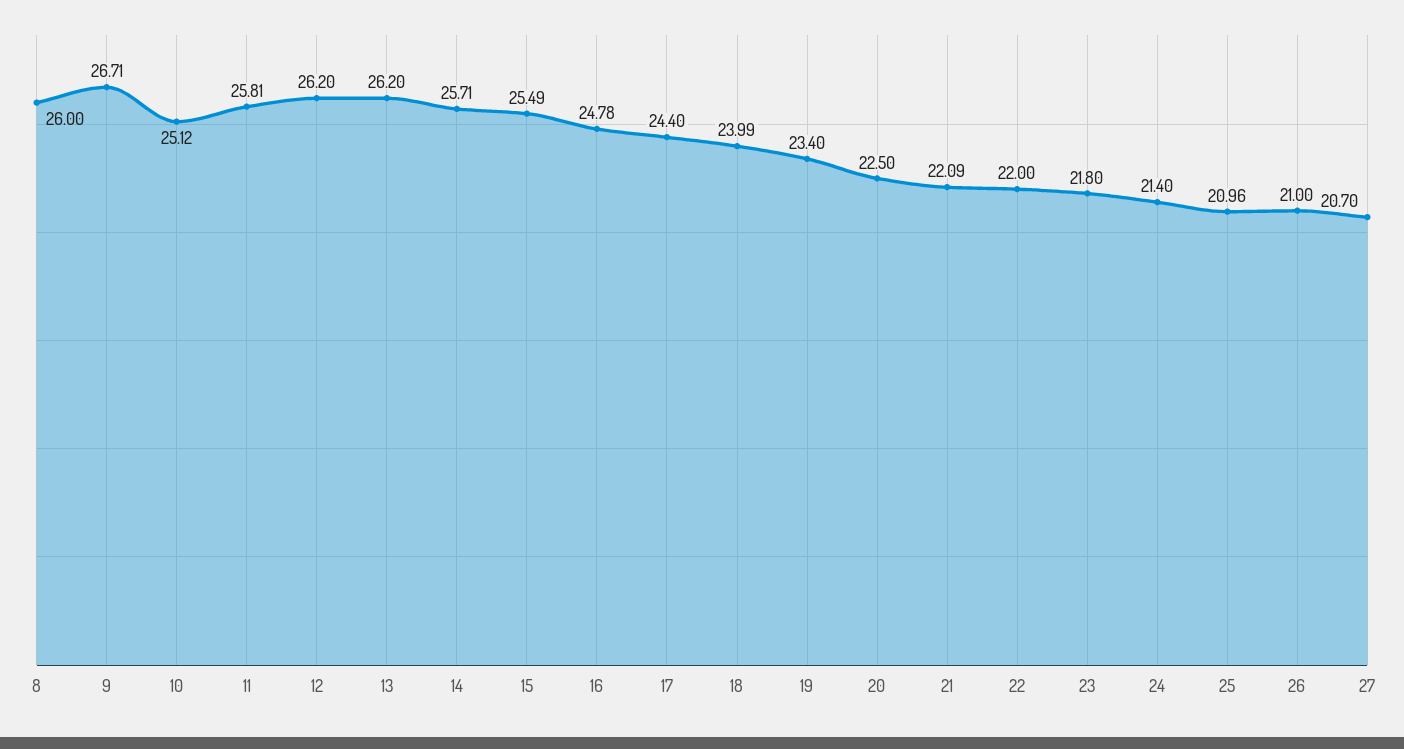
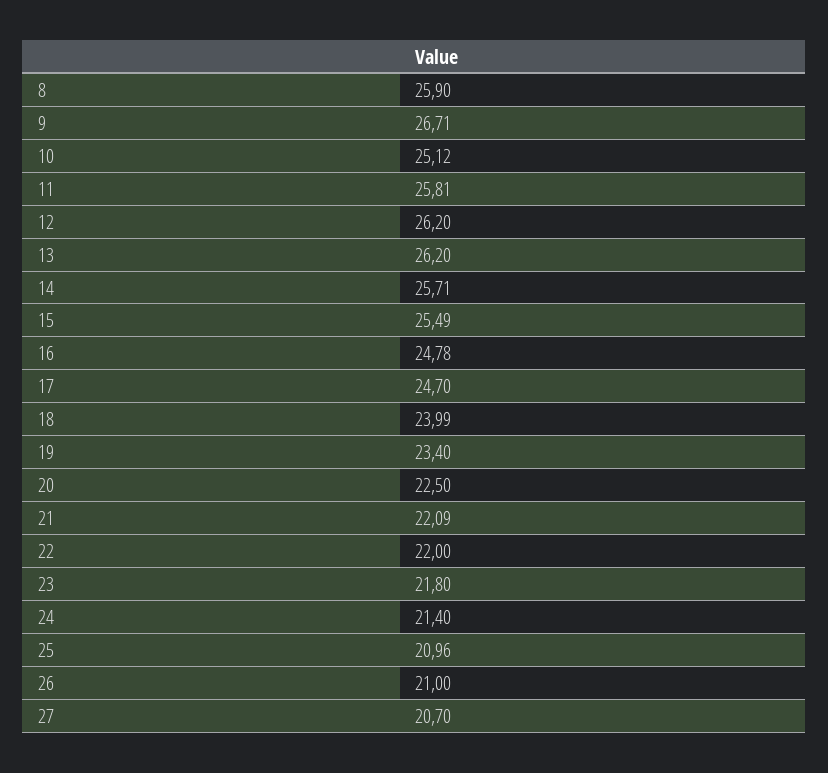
8: 26 -> 25.9
17: 24.4 -> 24.7

